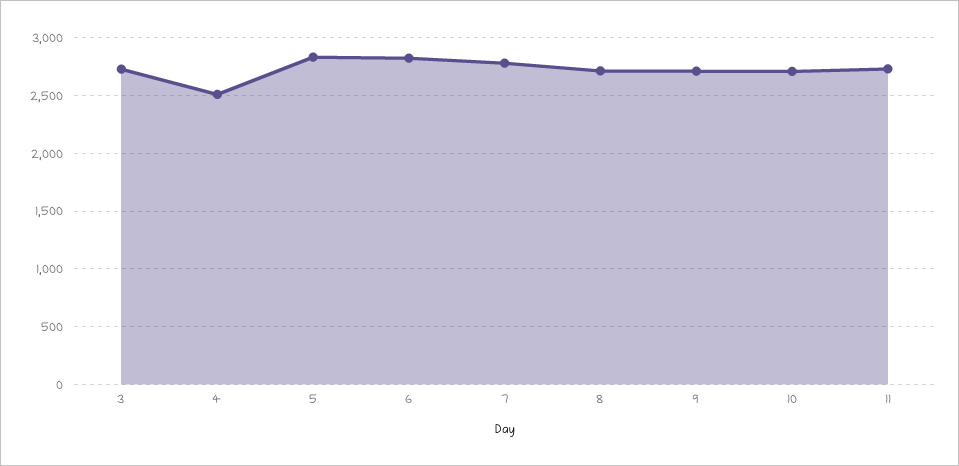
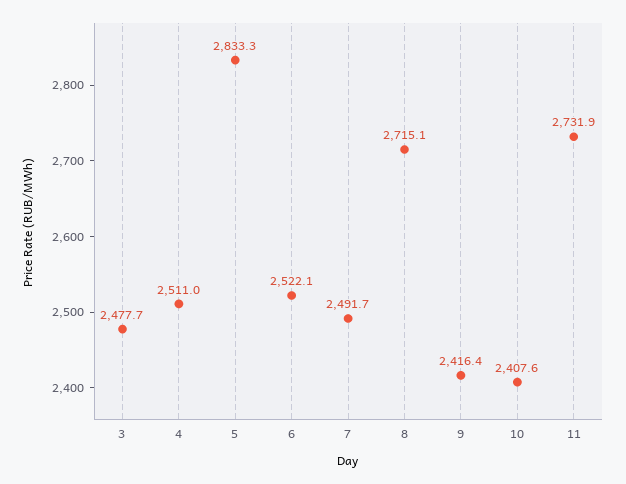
3: 2700 -> 2477.7
6: 2800 -> 2522.1
7: 2800 -> 2491.7
9: 2700 -> 2416.4
10: 2700 -> 2407.6

